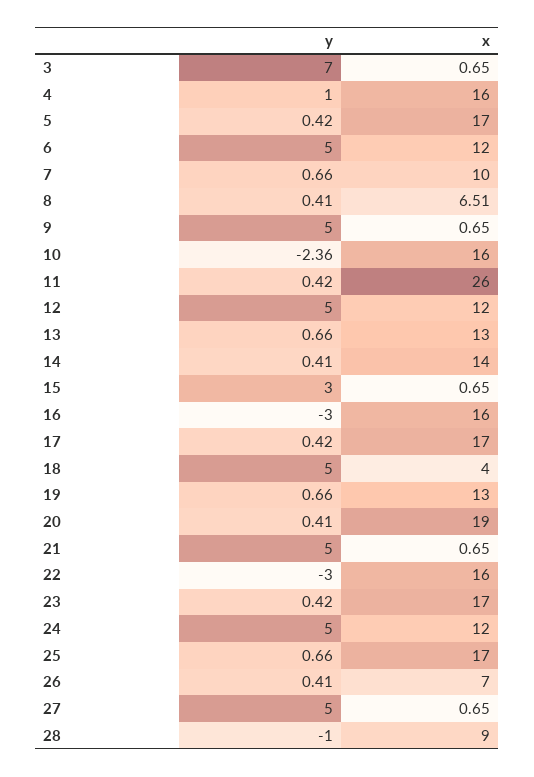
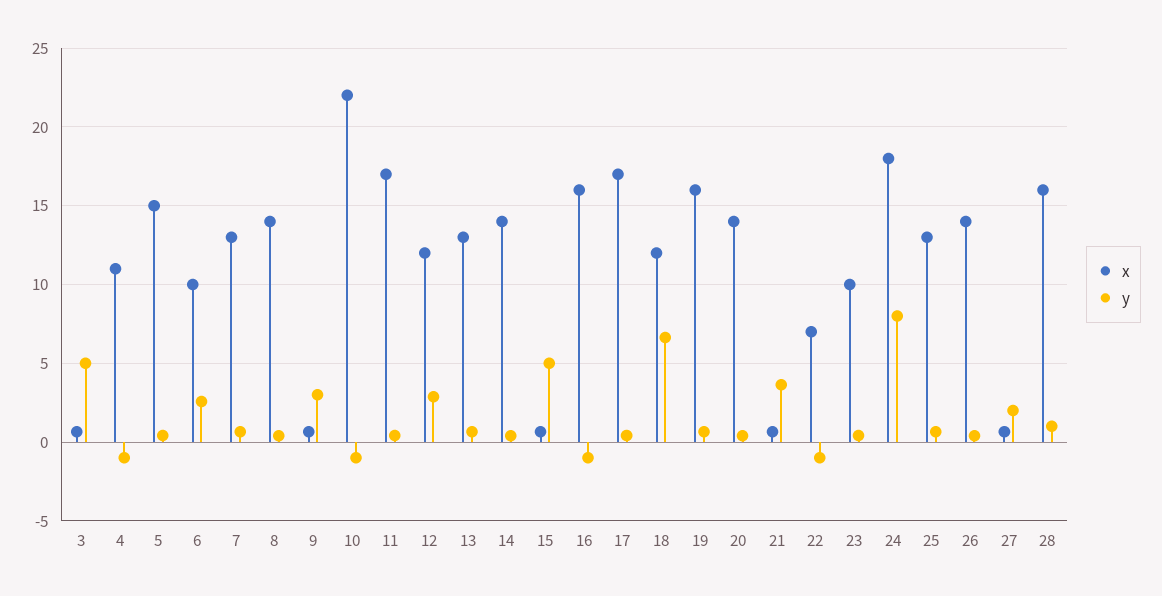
y, 3: 7 -> 5
y, 4: 1 -> -1
x, 4: 16 -> 11
x, 5: 17 -> 15
y, 6: 5 -> 2.5
x, 6: 12 -> 10
x, 7: 10 -> 13
x, 8: 6.51 -> 14
y, 9: 5 -> 3
y, 10: -2.36 -> -1
x, 10: 16 -> 22
x, 11: 26 -> 17
y, 12: 5 -> 3
y, 15: 3 -> 5
y, 16: -3 -> -1
y, 18: 5 -> 6.5
x, 18: 4 -> 12
x, 19: 13 -> 16
x, 20: 19 -> 14
y, 21: 5 -> 3.5
y, 22: -3 -> -1
x, 22: 16 -> 7
x, 23: 17 -> 10
y, 24: 5 -> 8
x, 24: 12 -> 18
x, 25: 17 -> 13
x, 26: 7 -> 14
y, 27: 5 -> 2
y, 28: -1 -> 1
x, 28: 9 -> 16

